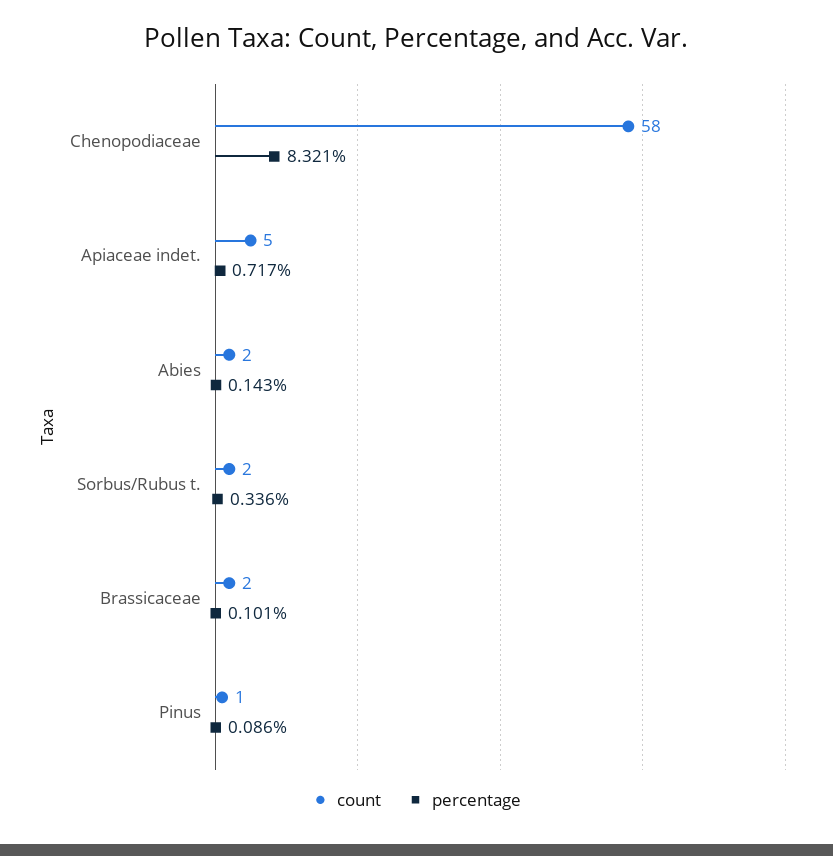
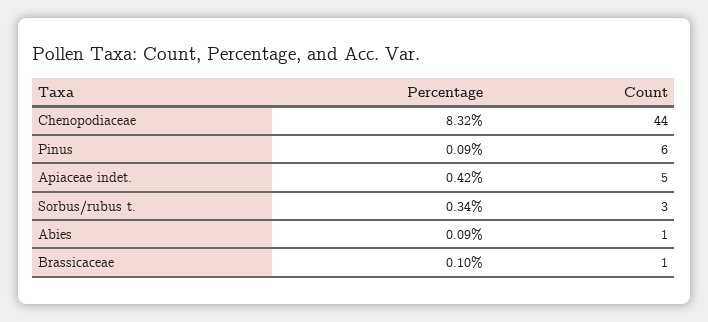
count, Chenopodiaceae: 58 -> 44
percentage, Apiaceae indet.: 0.717 -> 0.42
count, Abies: 2 -> 1
percentage, Abies: 0.143 -> 0.09
count, Sorbus/Rubus t.: 2 -> 3
count, Brassicaceae: 2 -> 1
count, Pinus: 1 -> 6

